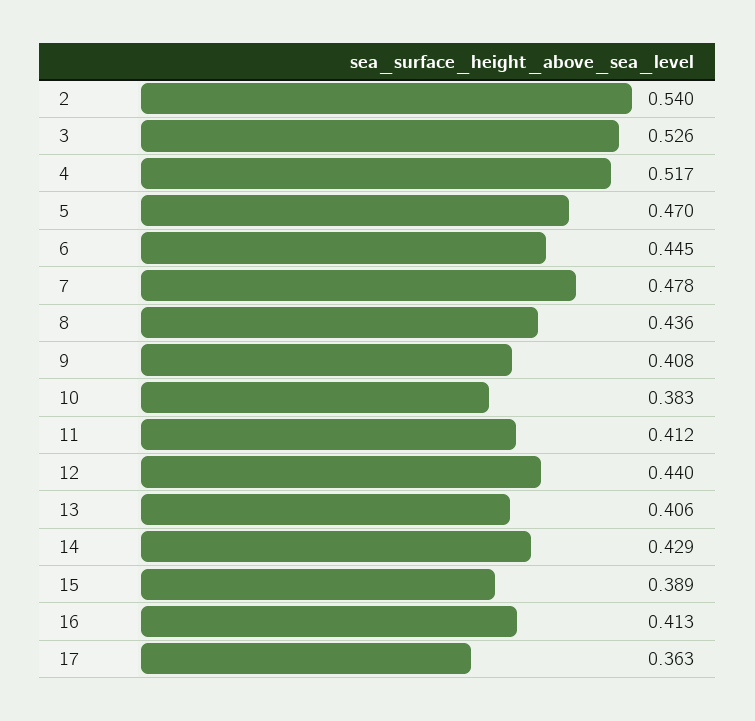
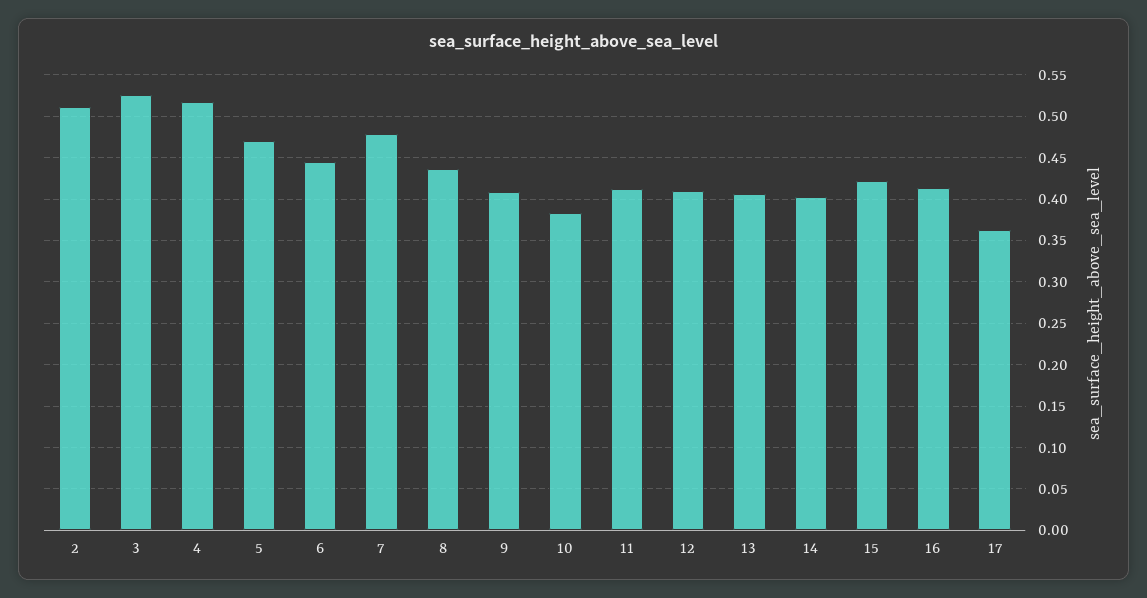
2: 0.54 -> 0.51
12: 0.44 -> 0.41
14: 0.429 -> 0.4
15: 0.389 -> 0.42

